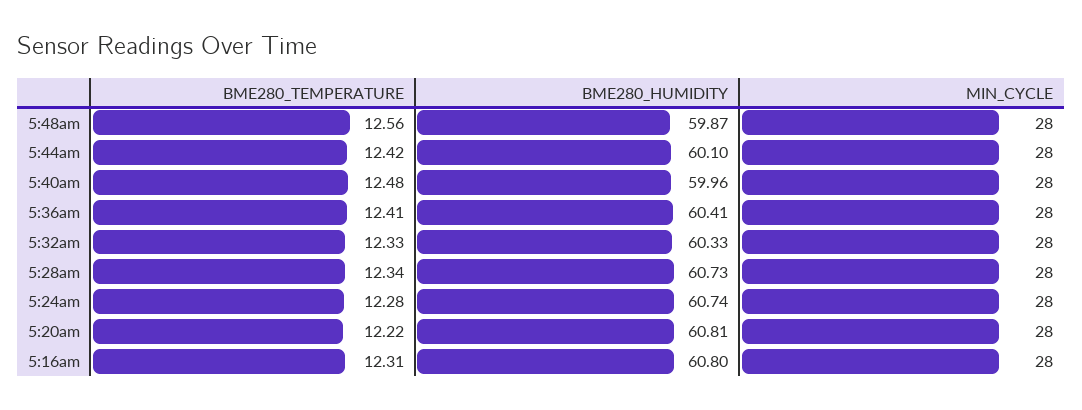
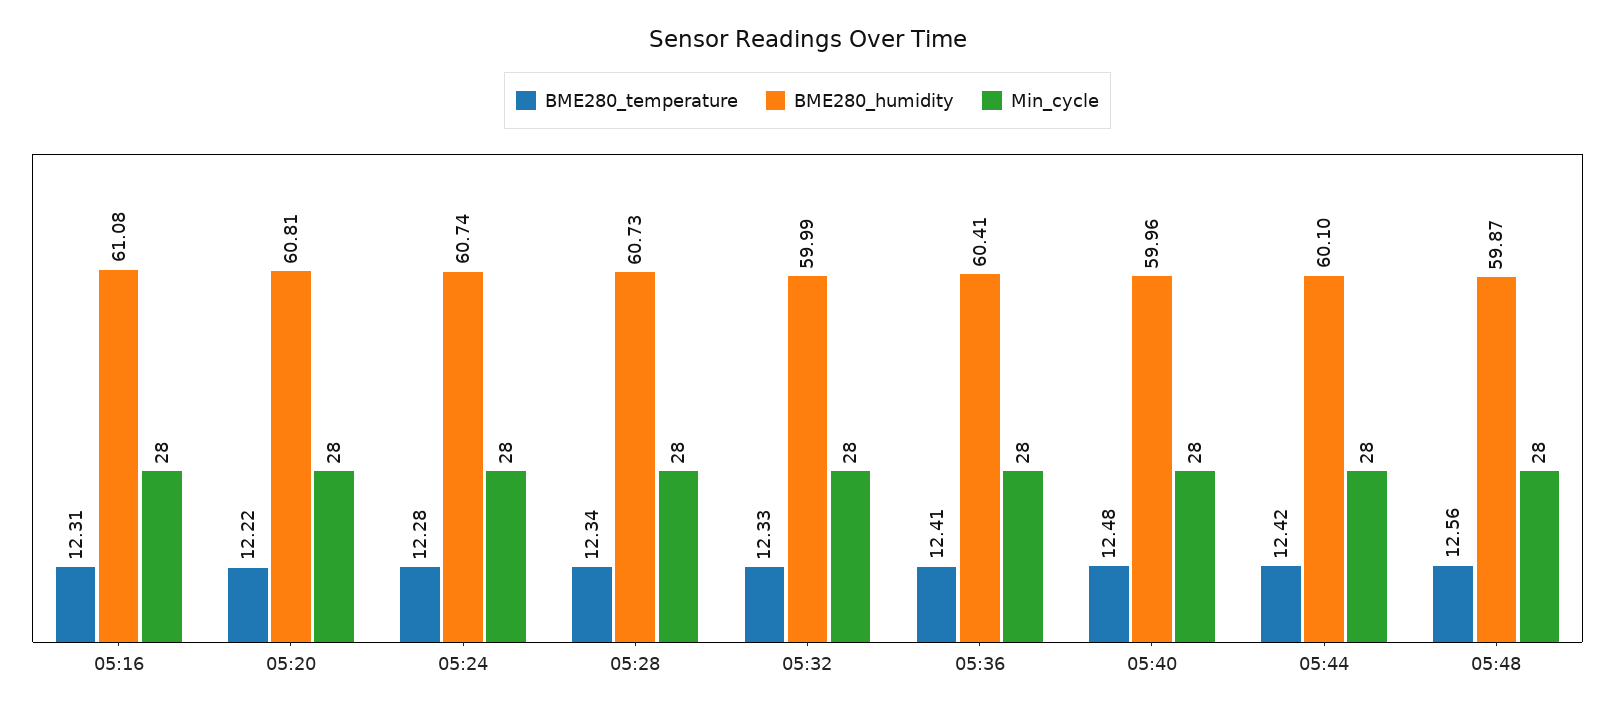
BME280_HUMIDITY, 5:32am: 60.33 -> 59.99
BME280_HUMIDITY, 5:16am: 60.8 -> 61.08

